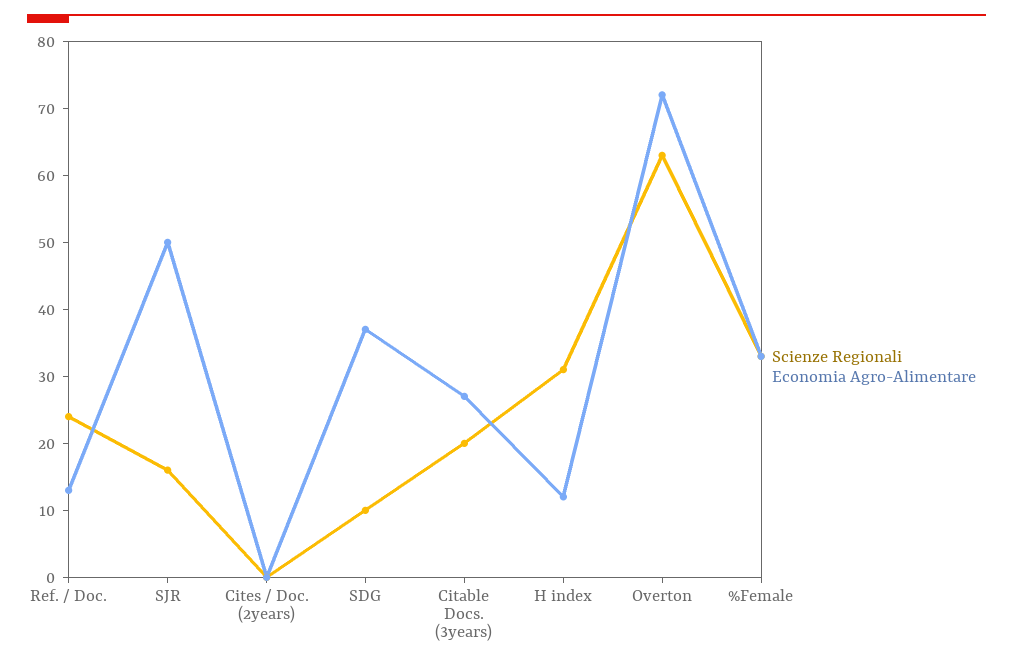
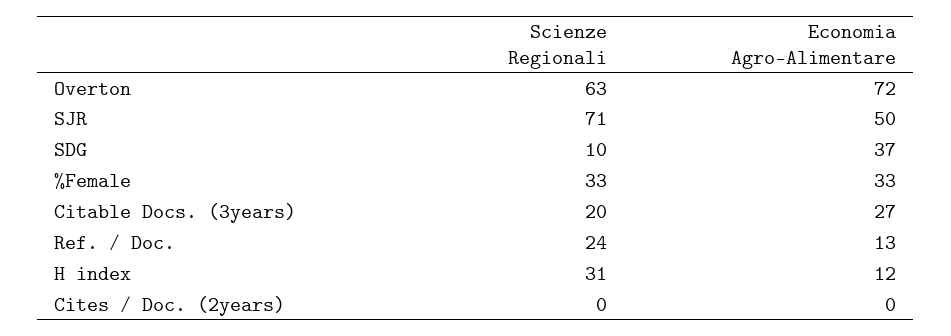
Scienze Regionali, SJR: 15 -> 71

